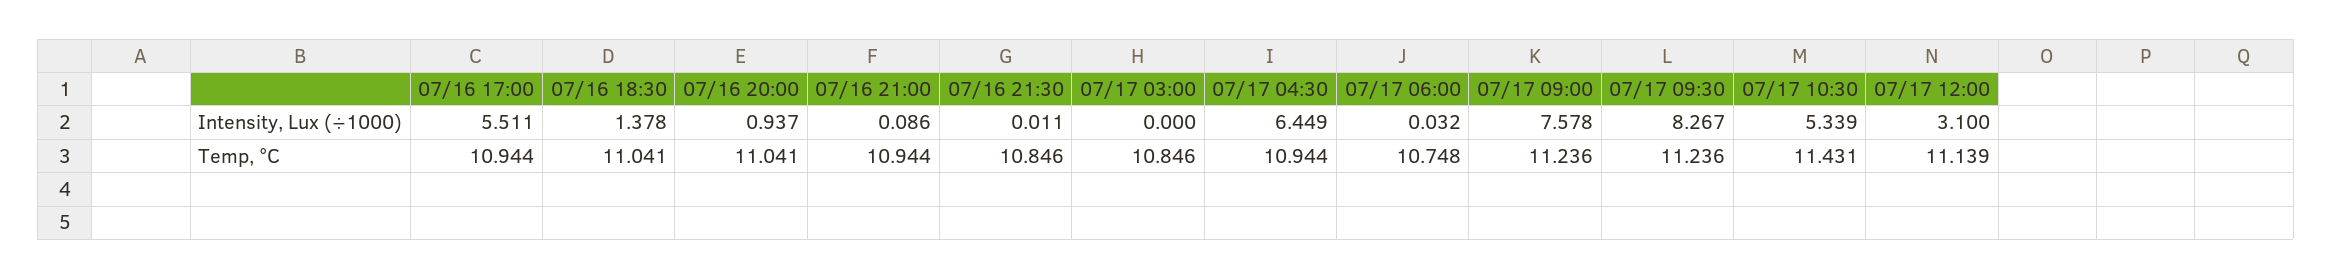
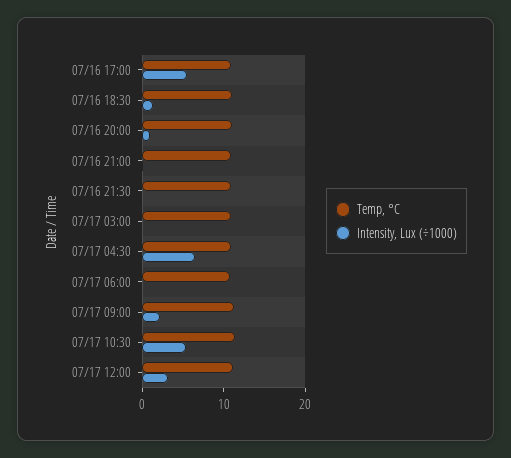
Intensity, Lux (÷1000), 07/17 09:00: 7.578 -> 2
Intensity, Lux (÷1000), 07/17 09:30: 8.267 -> none
Temp, °C, 07/17 09:30: 11.236 -> none

